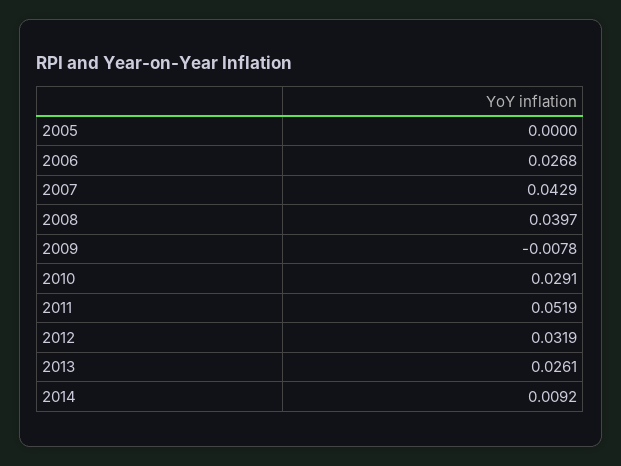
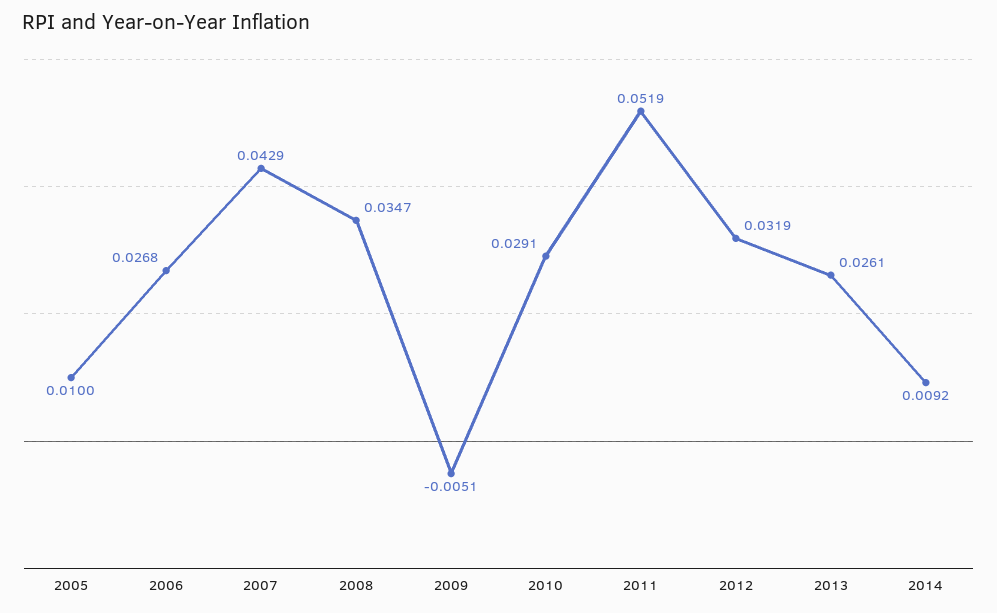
2005: 0 -> 0.01
2008: 0.0397 -> 0.0347
2009: -0.0078 -> -0.0051

